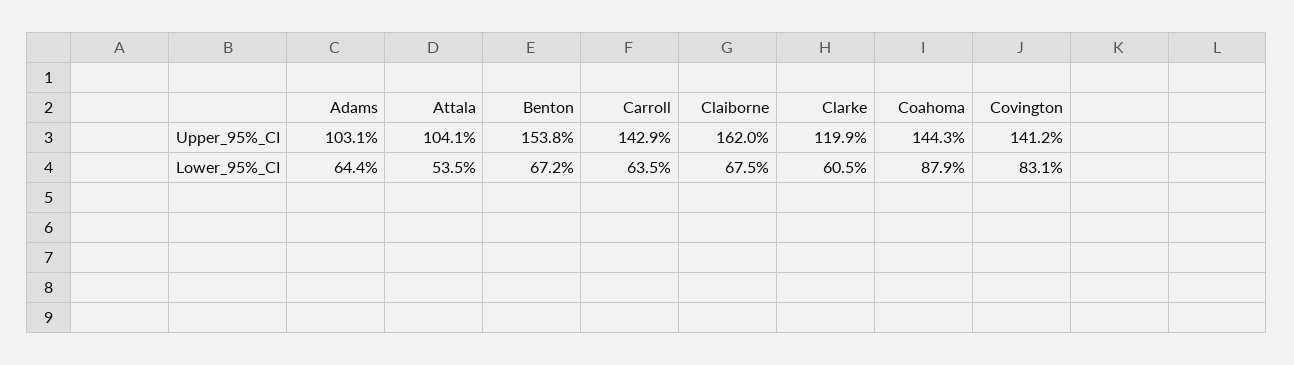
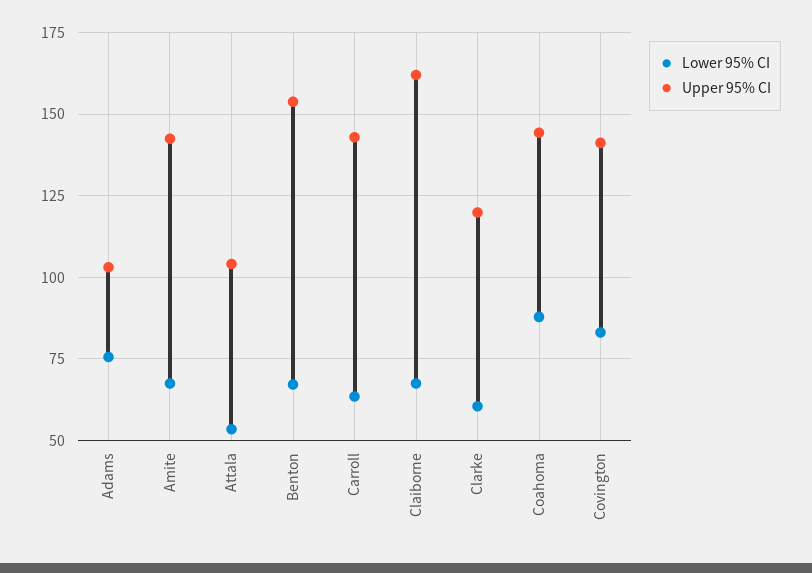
Lower_95%_CI, Adams: 64.4 -> 75
Lower_95%_CI, Amite: none -> 67.5
Upper_95%_CI, Amite: none -> 142.5

